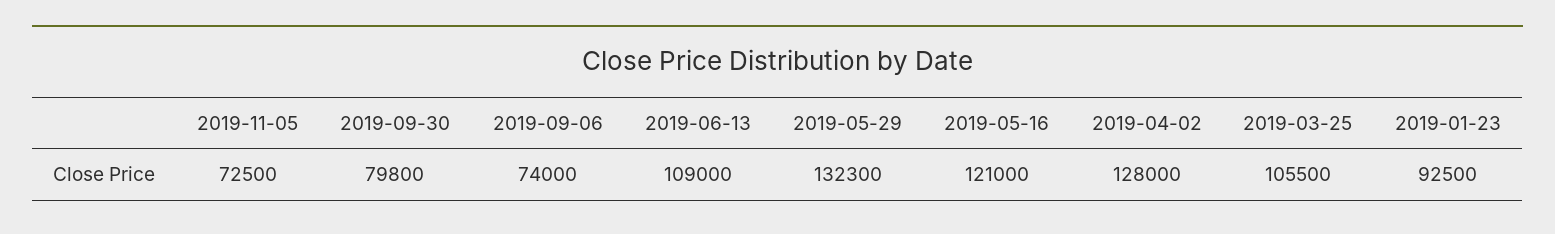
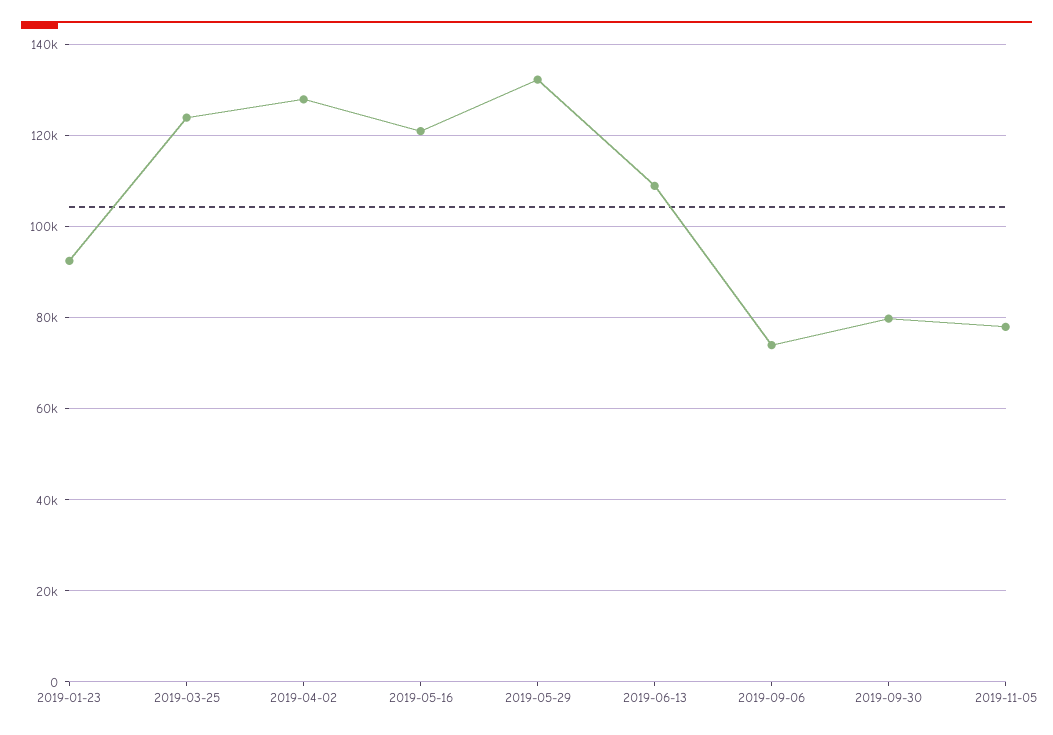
2019-11-05: 72500 -> 78000
2019-03-25: 105500 -> 124000

